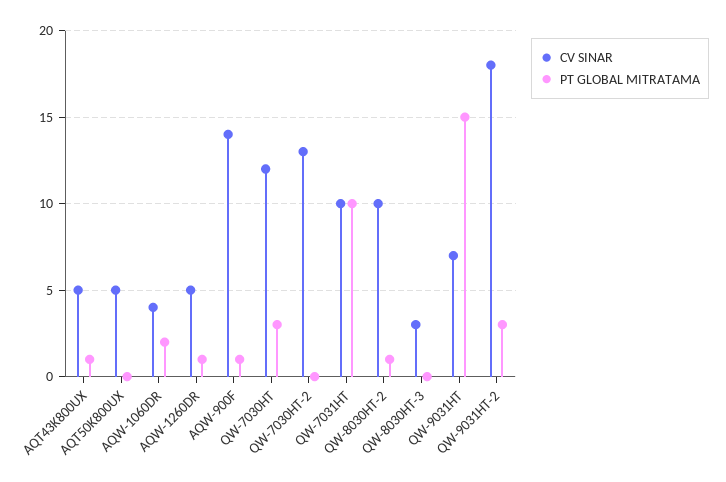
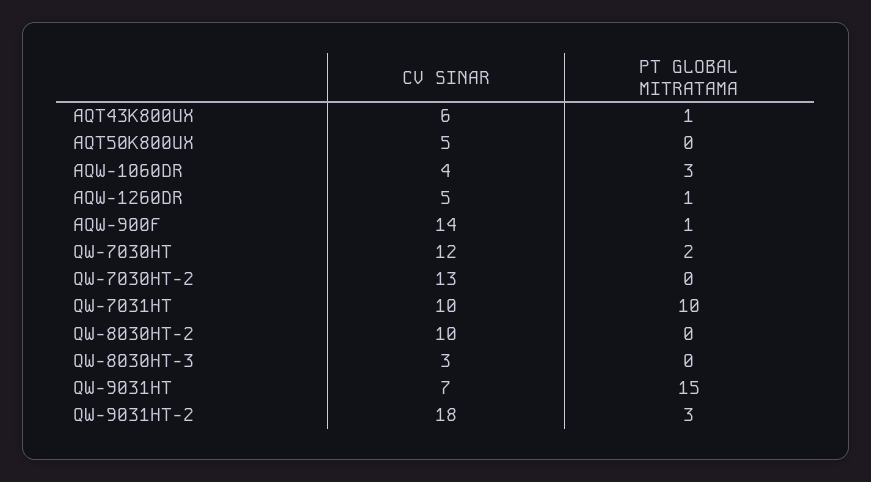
CV SINAR, AQT43K800UX: 5 -> 6
PT GLOBAL MITRATAMA, AQW-1060DR: 2 -> 3
PT GLOBAL MITRATAMA, QW-7030HT: 3 -> 2
PT GLOBAL MITRATAMA, QW-8030HT-2: 1 -> 0

